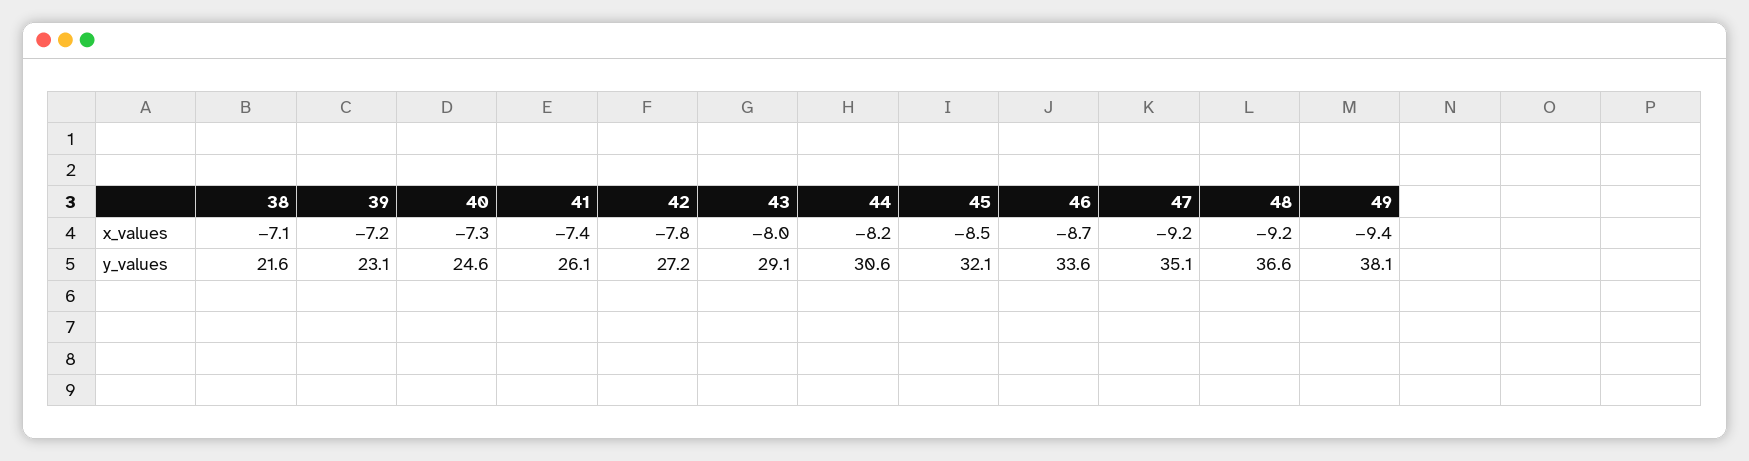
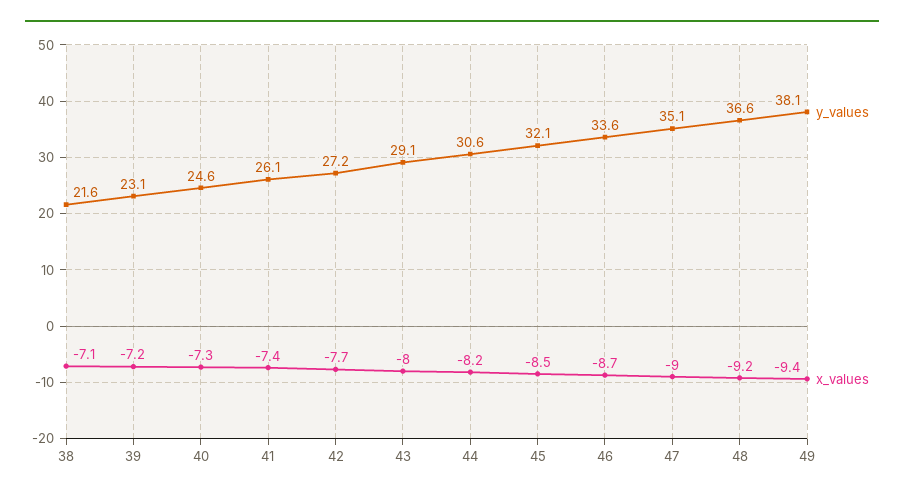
x_values, 42: -7.8 -> -7.7
x_values, 47: -9.2 -> -9

